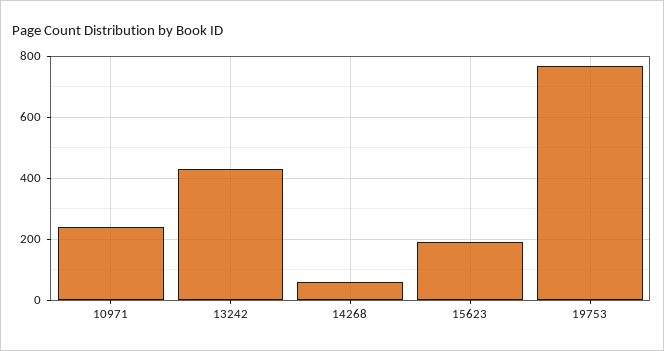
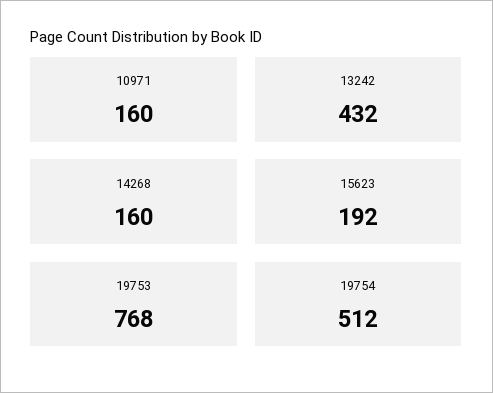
10971: 240 -> 160
14268: 60 -> 160
19754: none -> 512

